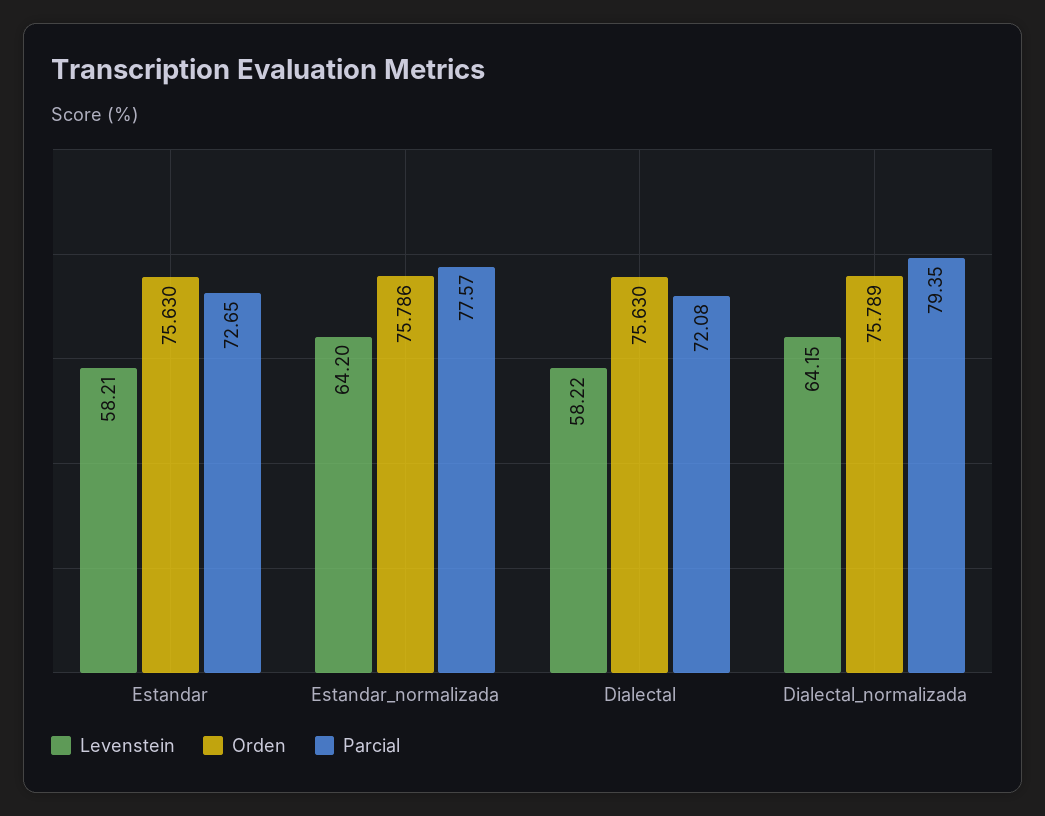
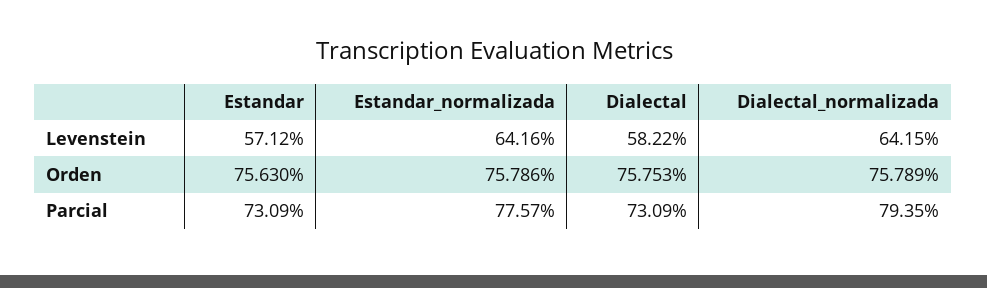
Levenstein, Estandar: 58.21 -> 57.12
Parcial, Estandar: 72.65 -> 73.09
Levenstein, Estandar_normalizada: 64.2 -> 64.16
Orden, Dialectal: 75.63 -> 75.753
Parcial, Dialectal: 72.08 -> 73.09

